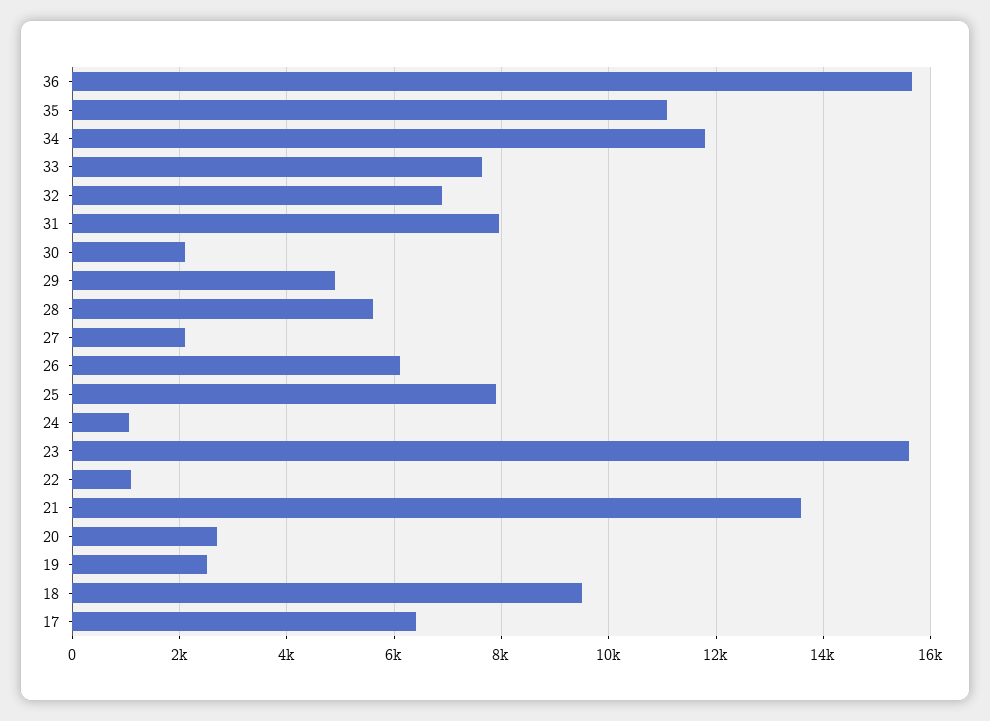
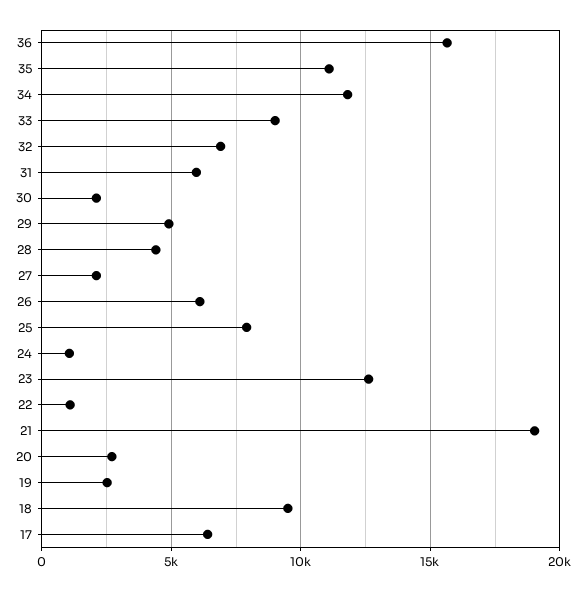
33: 7600 -> 9000
31: 8000 -> 6000
28: 5600 -> 4500
23: 15600 -> 12500
21: 13600 -> 19000

